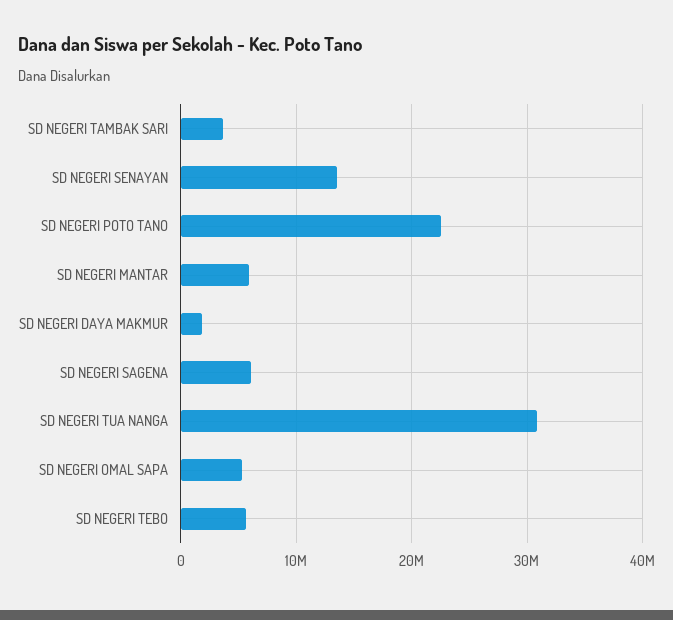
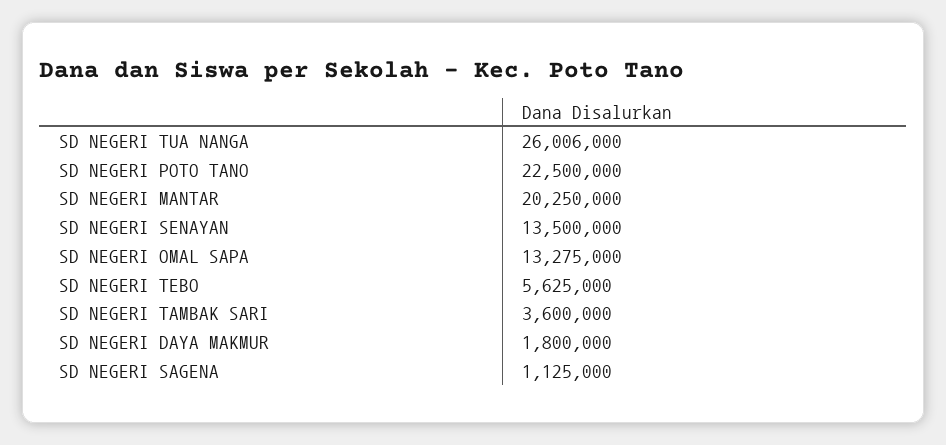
SD NEGERI MANTAR: 6000000 -> 20250000
SD NEGERI SAGENA: 6000000 -> 1125000
SD NEGERI TUA NANGA: 31000000 -> 26006000
SD NEGERI OMAL SAPA: 5000000 -> 13275000

